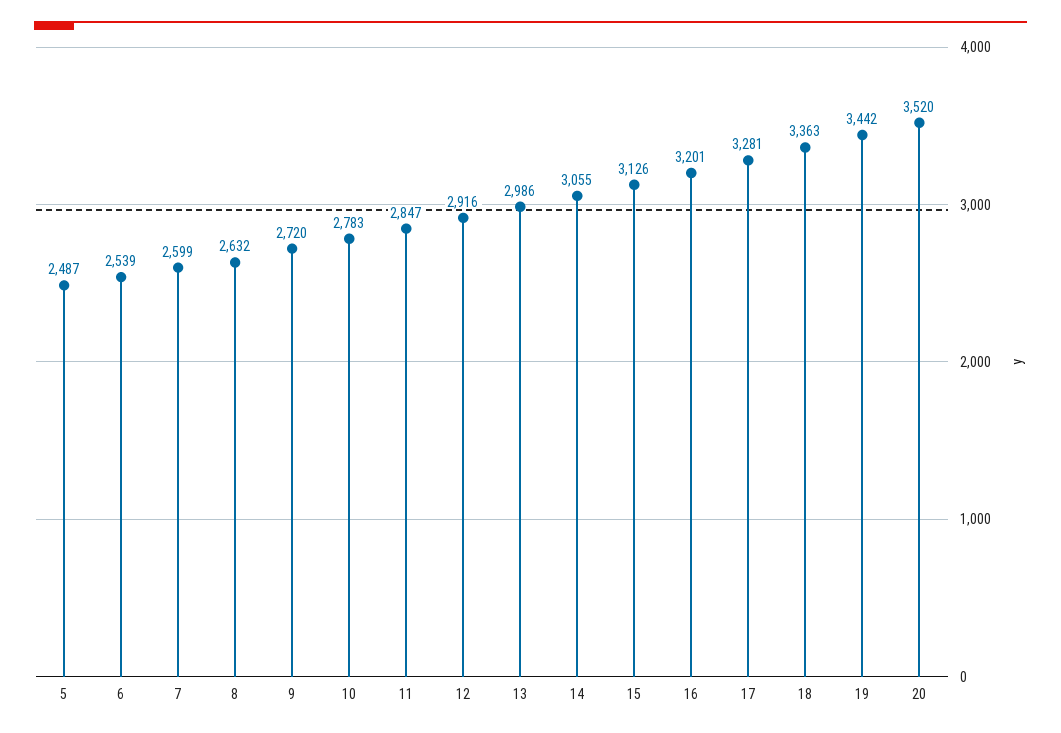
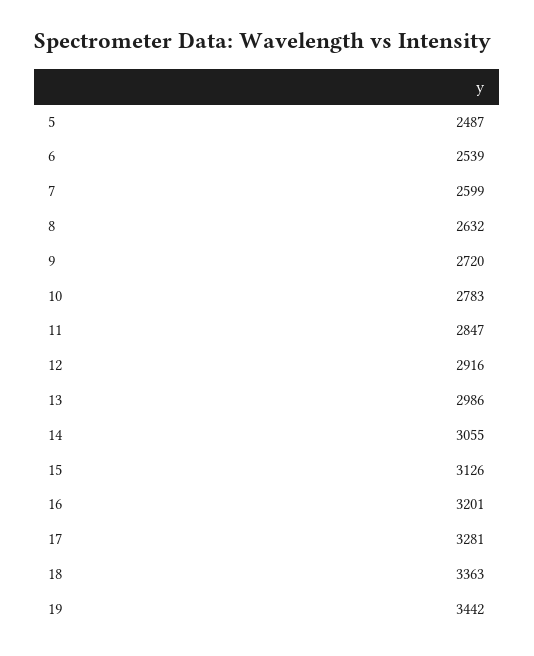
20: 3520 -> none

